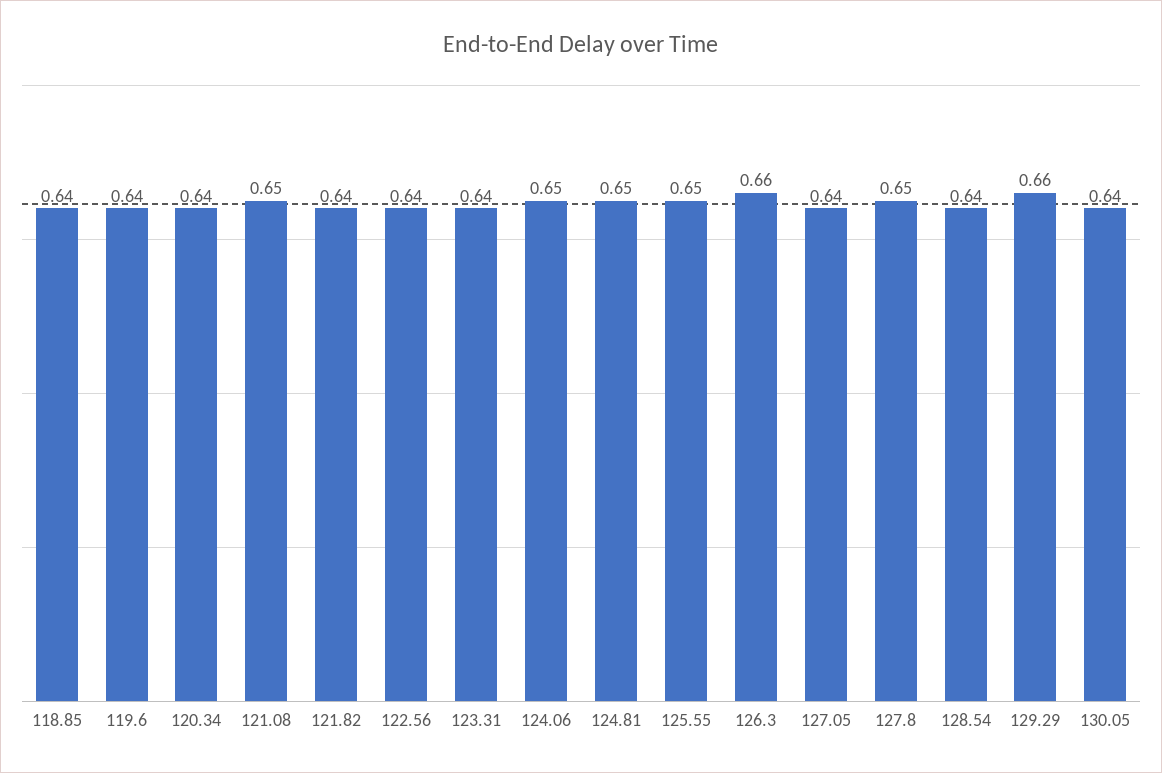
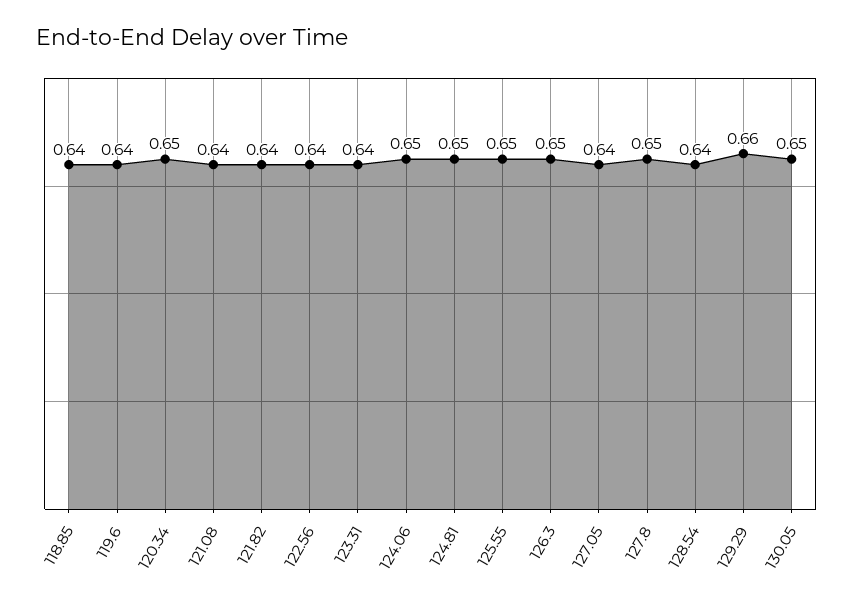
120.34: 0.64 -> 0.65
121.08: 0.65 -> 0.64
126.3: 0.66 -> 0.65
130.05: 0.64 -> 0.65

